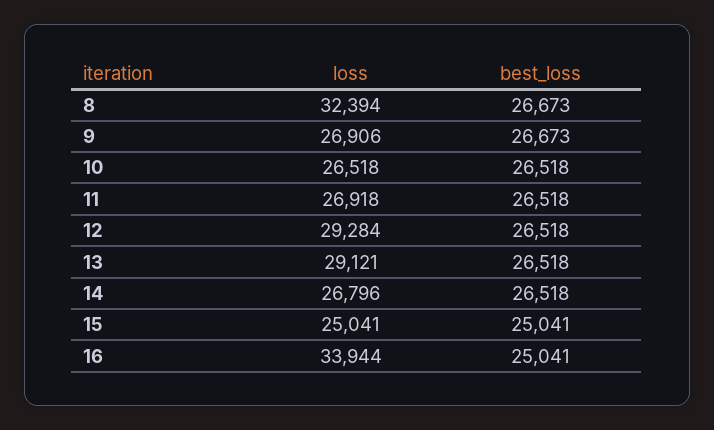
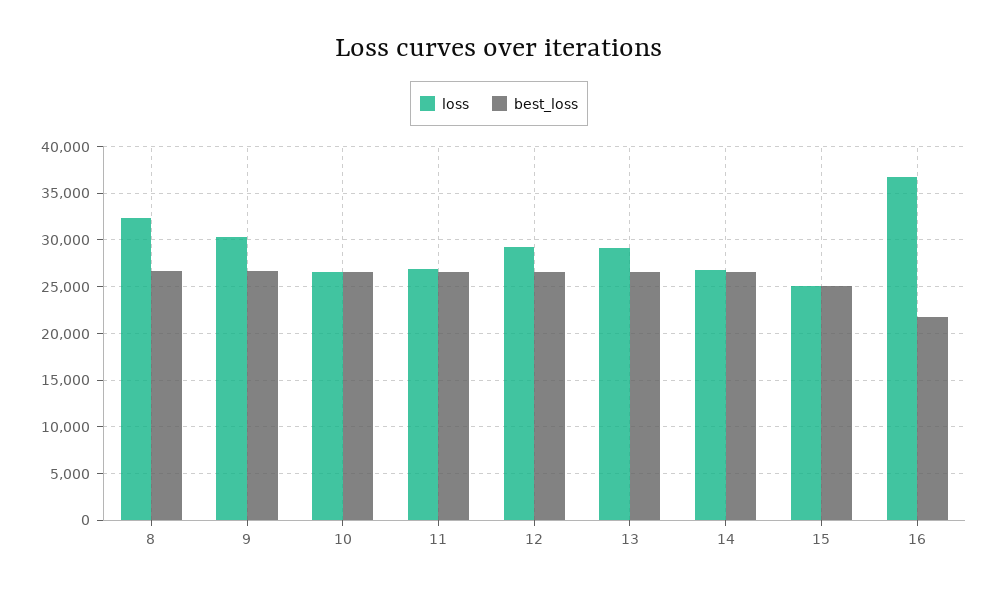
loss, 9: 26906 -> 30000
loss, 16: 33944 -> 37000
best_loss, 16: 25041 -> 22000

